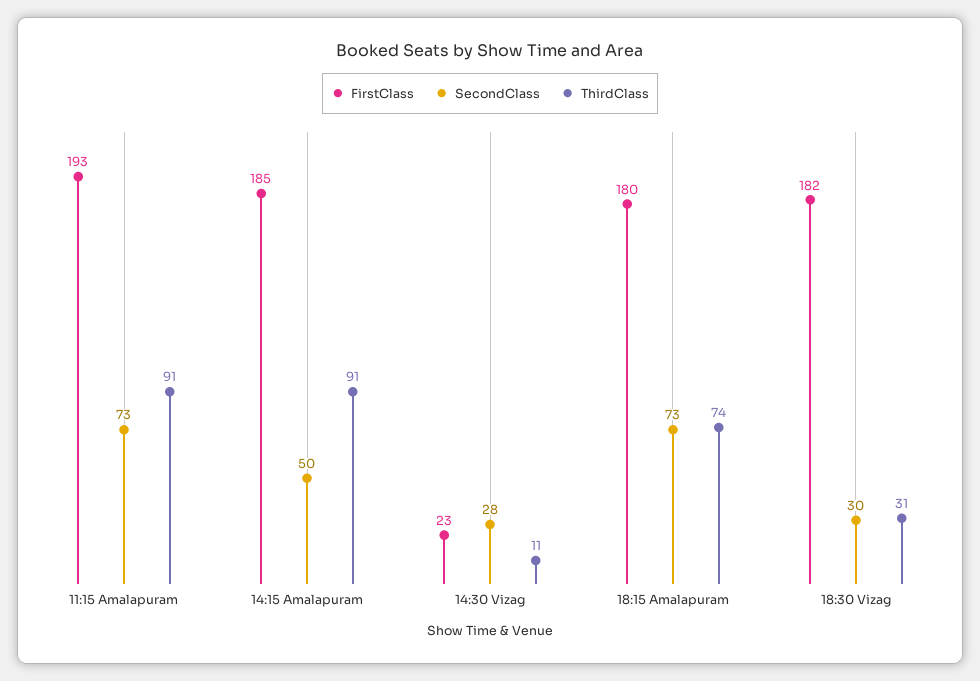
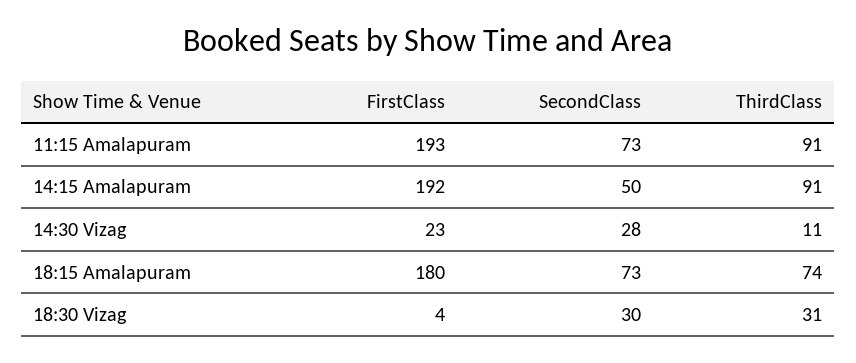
FirstClass, 14:15 Amalapuram: 185 -> 192
FirstClass, 18:30 Vizag: 182 -> 4

